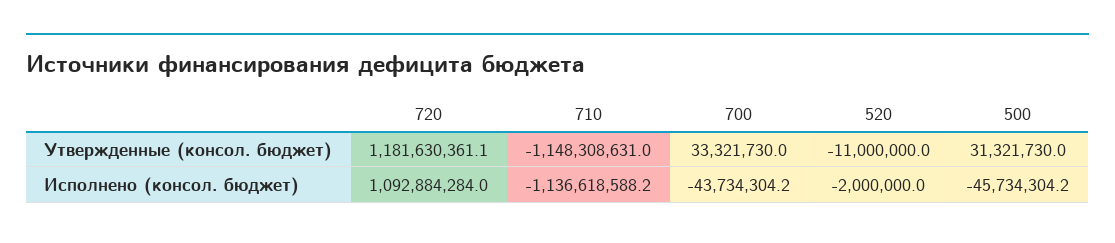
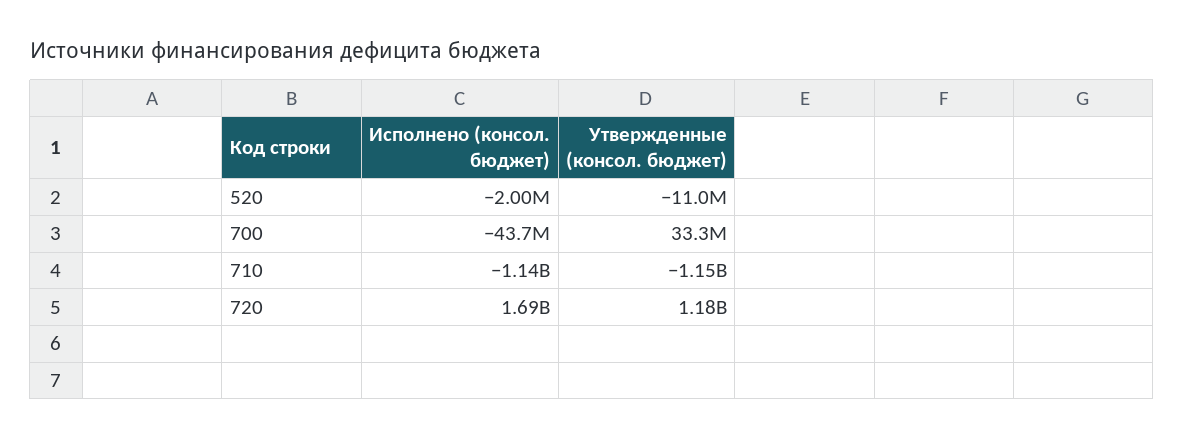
500, Утвержденные (консол. бюджет): 31321730 -> none
720, Исполнено (консол. бюджет): 1092884284 -> 1690000000
500, Исполнено (консол. бюджет): -45734304.2 -> none

